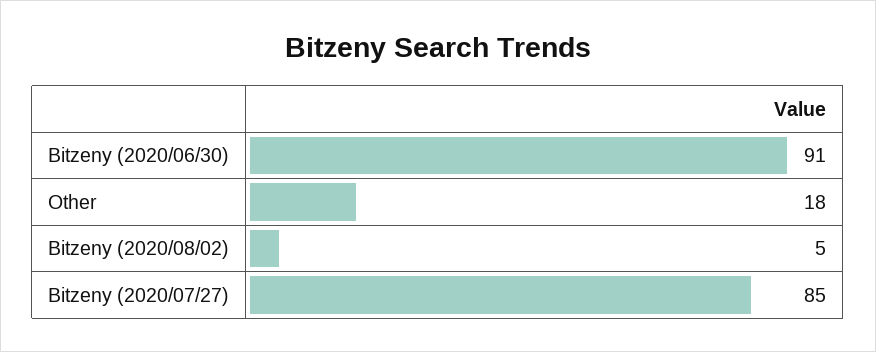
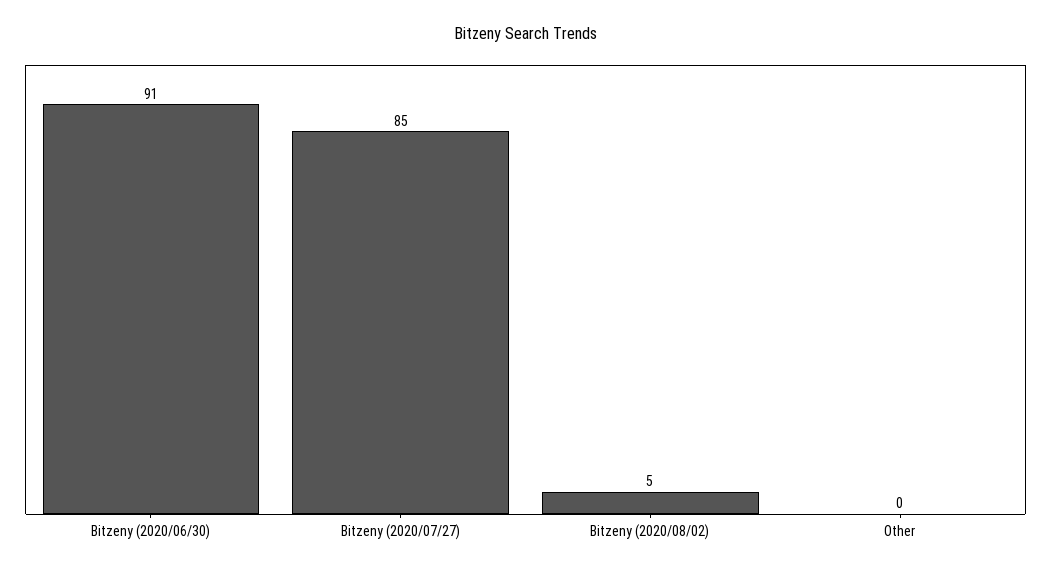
Other: 18 -> 0

